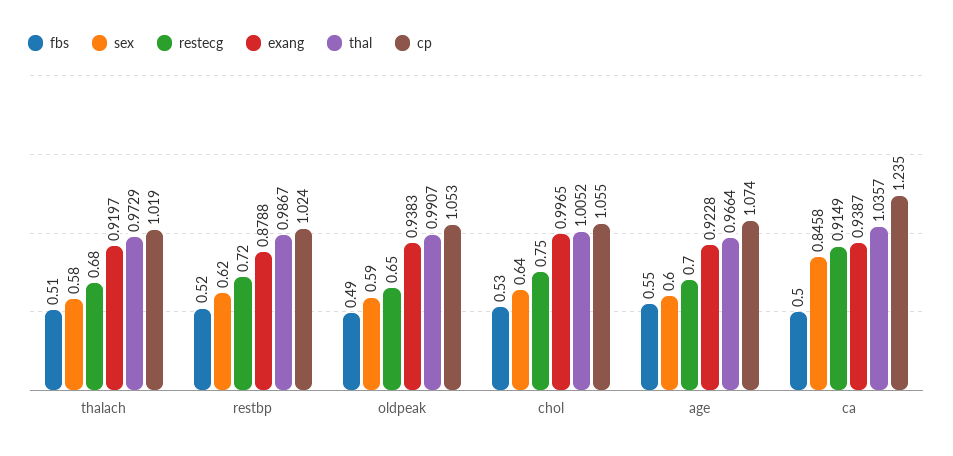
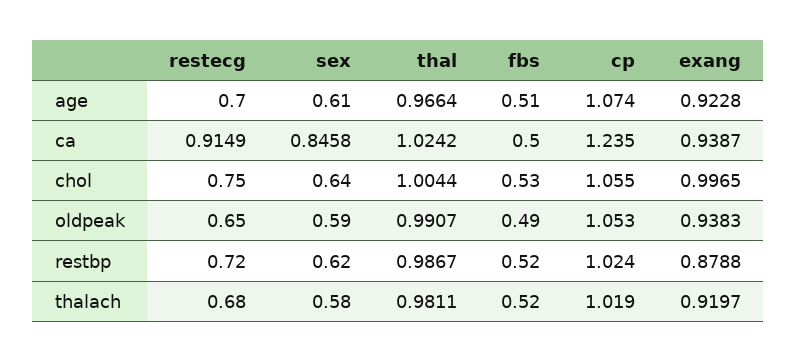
fbs, thalach: 0.51 -> 0.52
thal, thalach: 0.9729 -> 0.9811
thal, chol: 1.0052 -> 1.0044
fbs, age: 0.55 -> 0.51
sex, age: 0.6 -> 0.61
thal, ca: 1.0357 -> 1.0242

